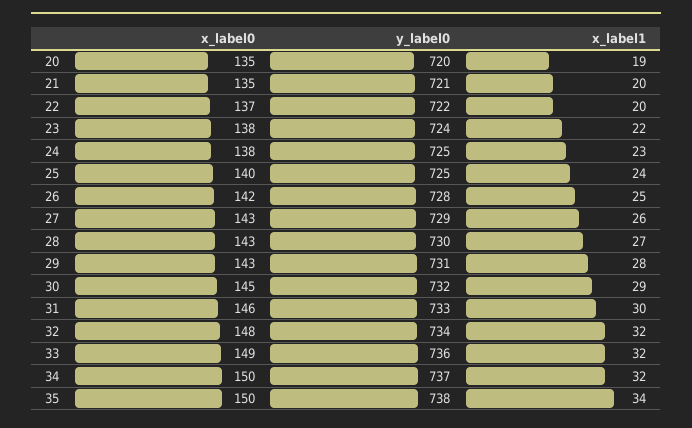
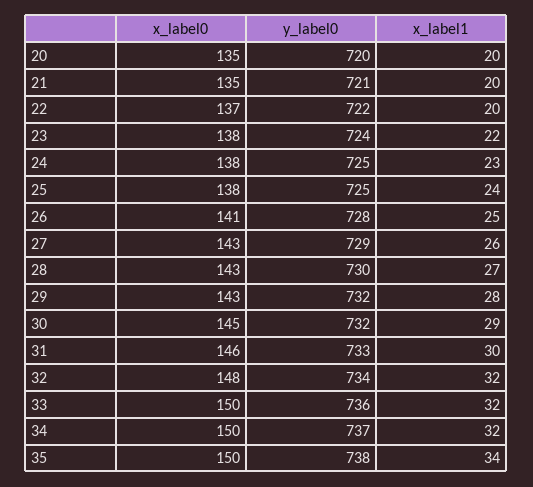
x_label1, 20: 19 -> 20
x_label0, 25: 140 -> 138
x_label0, 26: 142 -> 141
y_label0, 29: 731 -> 732
x_label0, 33: 149 -> 150

